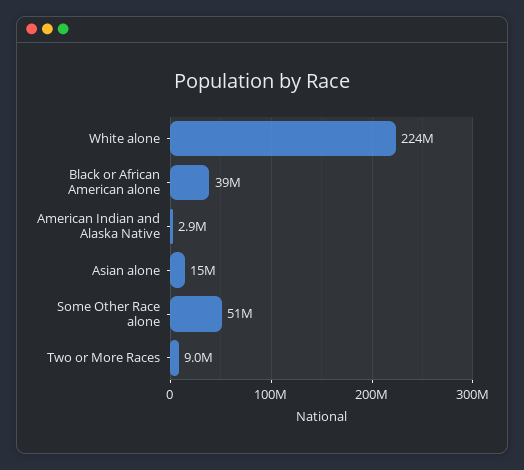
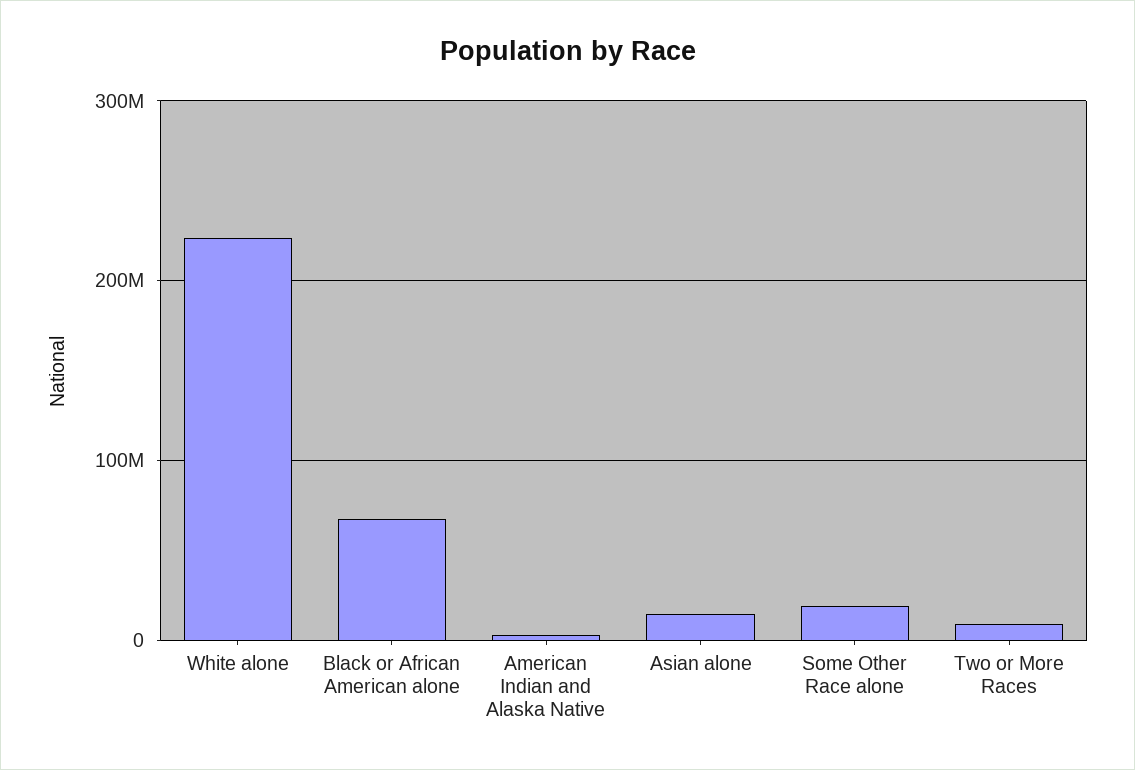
Black or African American alone: 39000000 -> 70000000
Some Other Race alone: 51000000 -> 20000000

